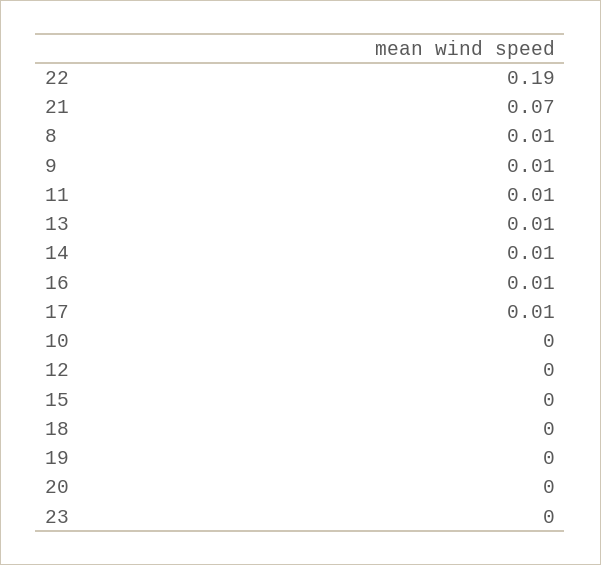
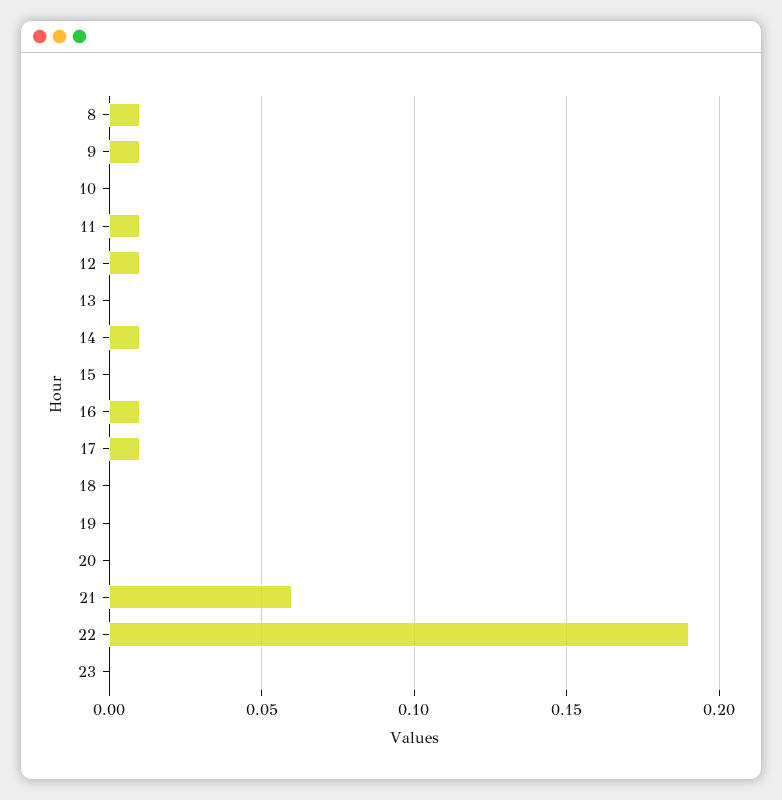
21: 0.07 -> 0.06
13: 0.01 -> 0
12: 0 -> 0.01

